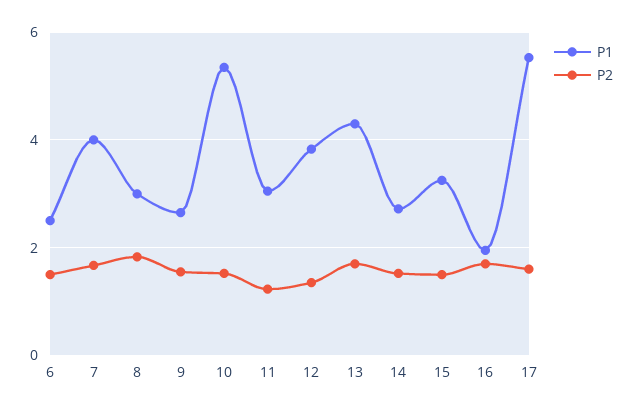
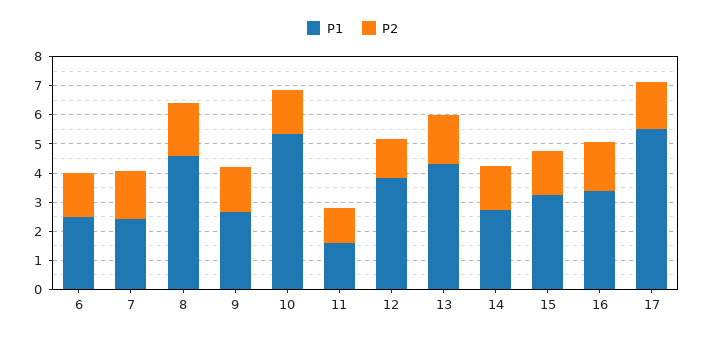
P1, 7: 4 -> 2.5
P1, 8: 3 -> 4.5
P1, 11: 3 -> 1.5
P1, 16: 2 -> 3.5

